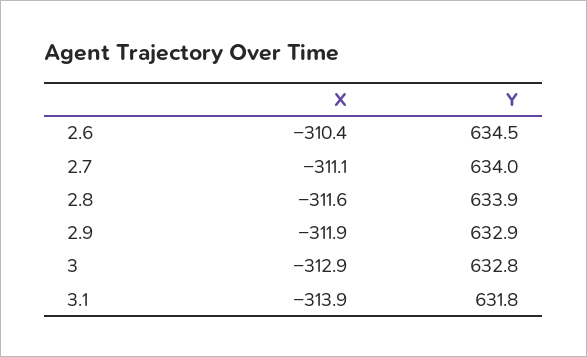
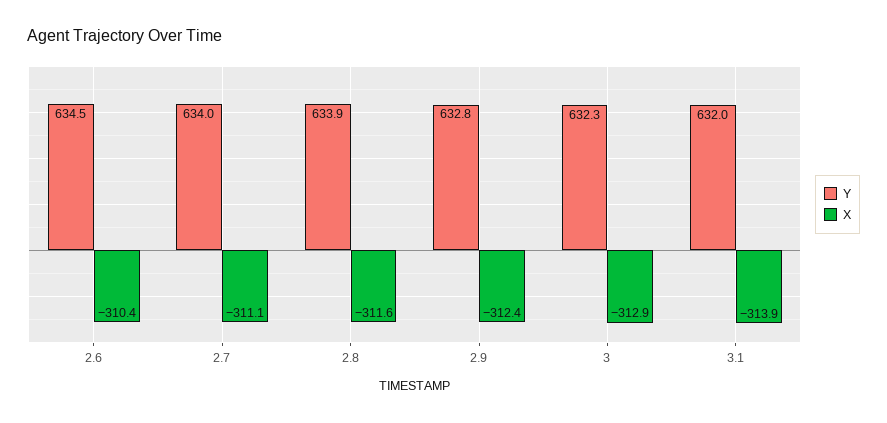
X, 2.9: -311.9 -> -312.4
Y, 2.9: 632.9 -> 632.8
Y, 3: 632.8 -> 632.3
Y, 3.1: 631.8 -> 632

